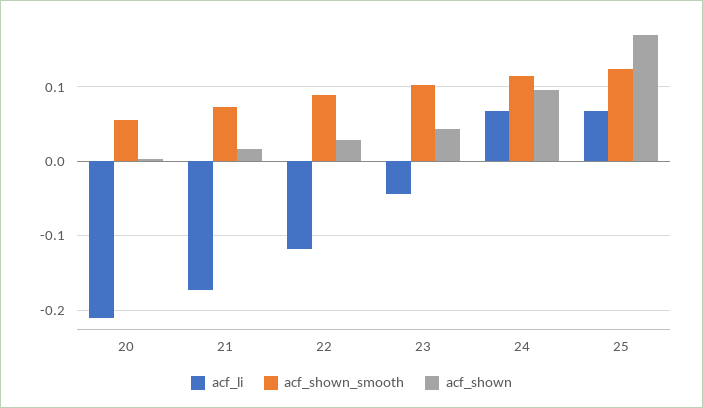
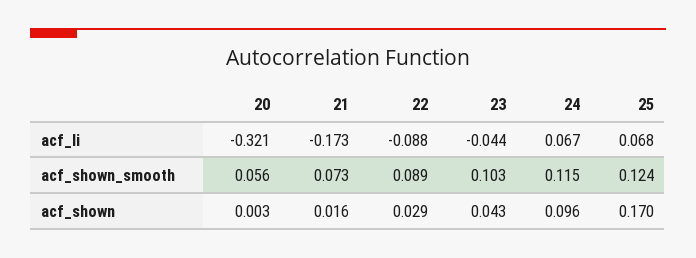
acf_li, 20: -0.21 -> -0.321
acf_li, 22: -0.12 -> -0.088

